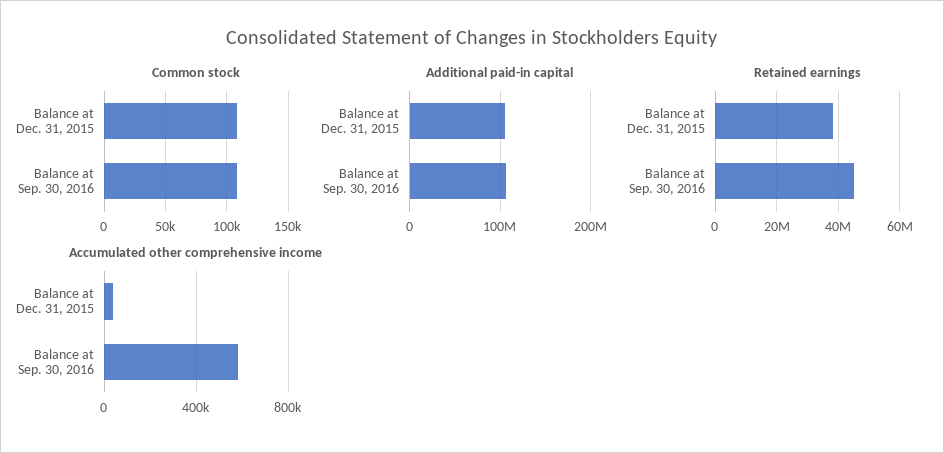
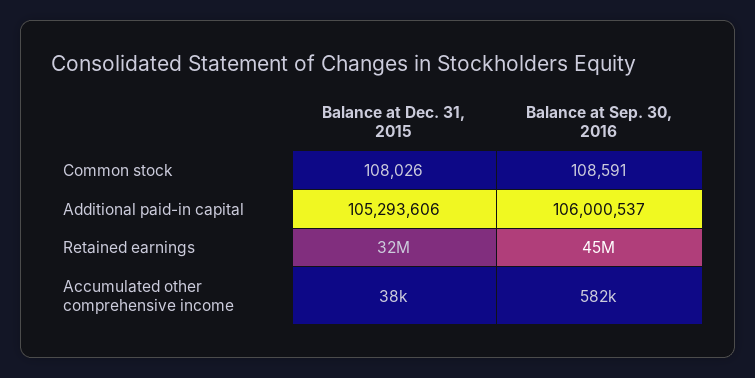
Retained earnings, Balance at Dec. 31, 2015: 38000000 -> 32000000

